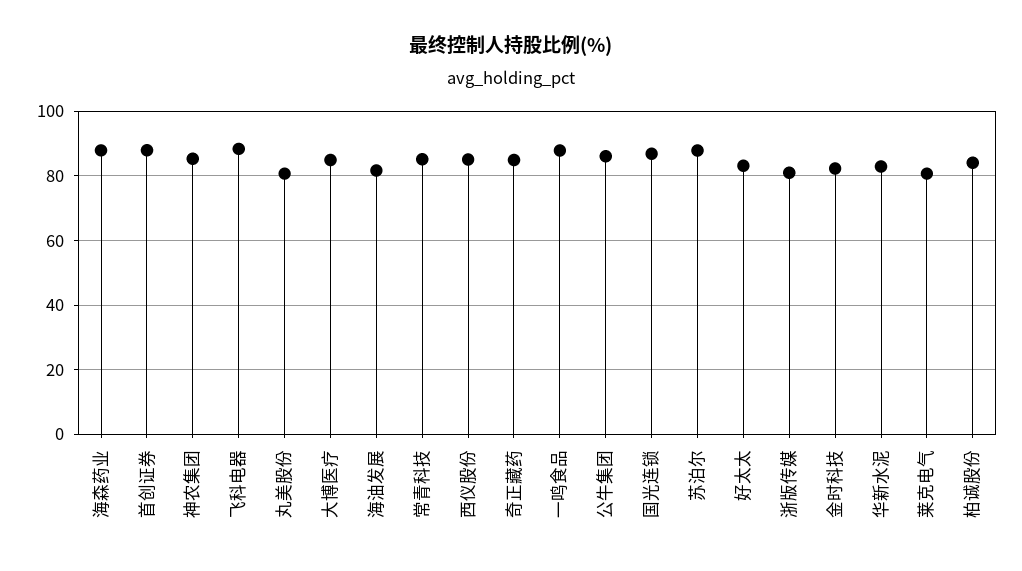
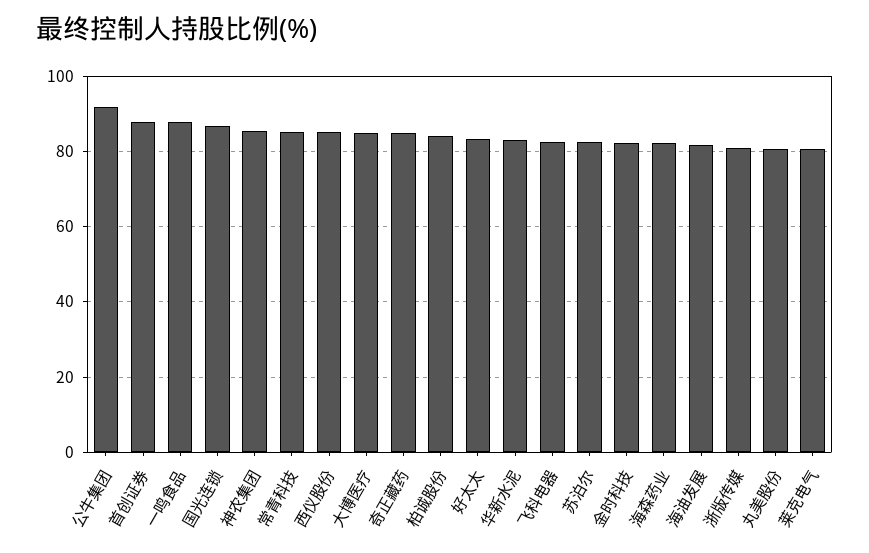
海森药业: 88 -> 82
飞科电器: 88 -> 82
公牛集团: 86 -> 92
苏泊尔: 88 -> 82

